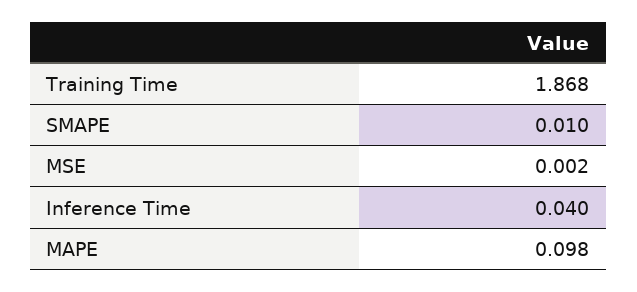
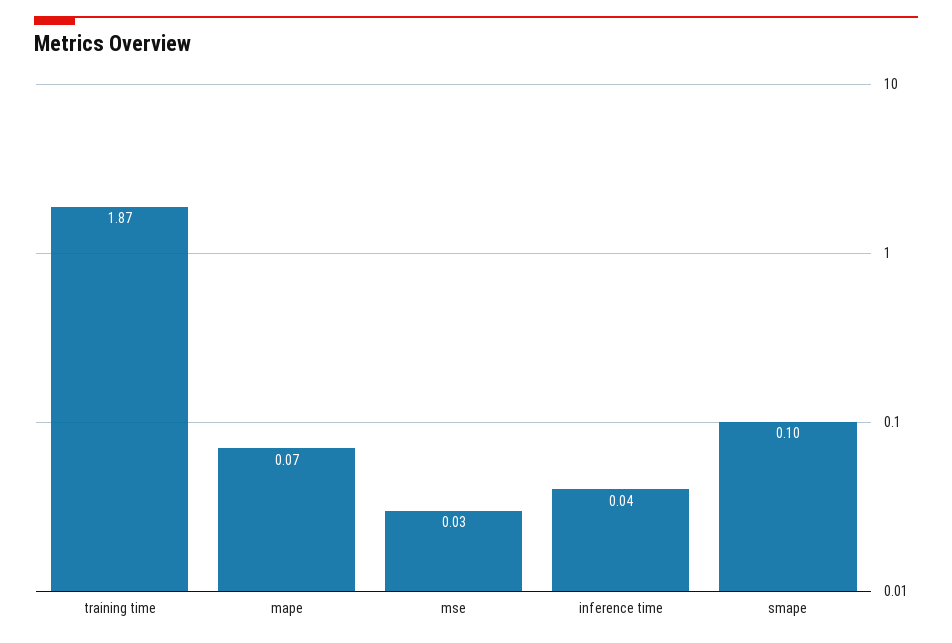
SMAPE: 0.01 -> 0.1
MSE: 0.002 -> 0.03
MAPE: 0.098 -> 0.07

